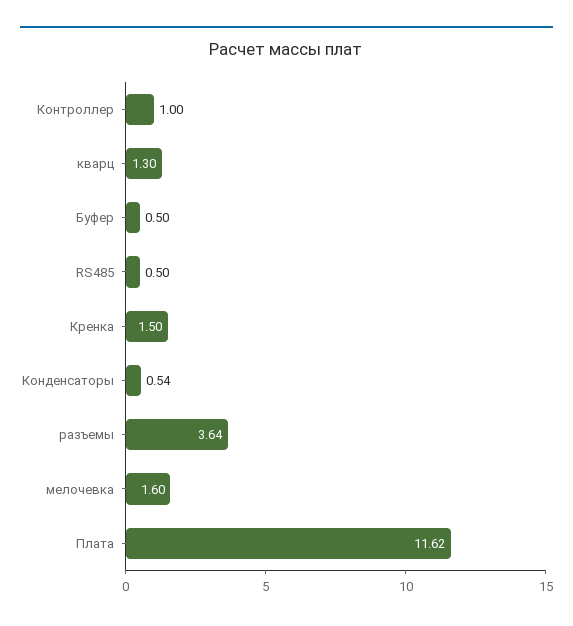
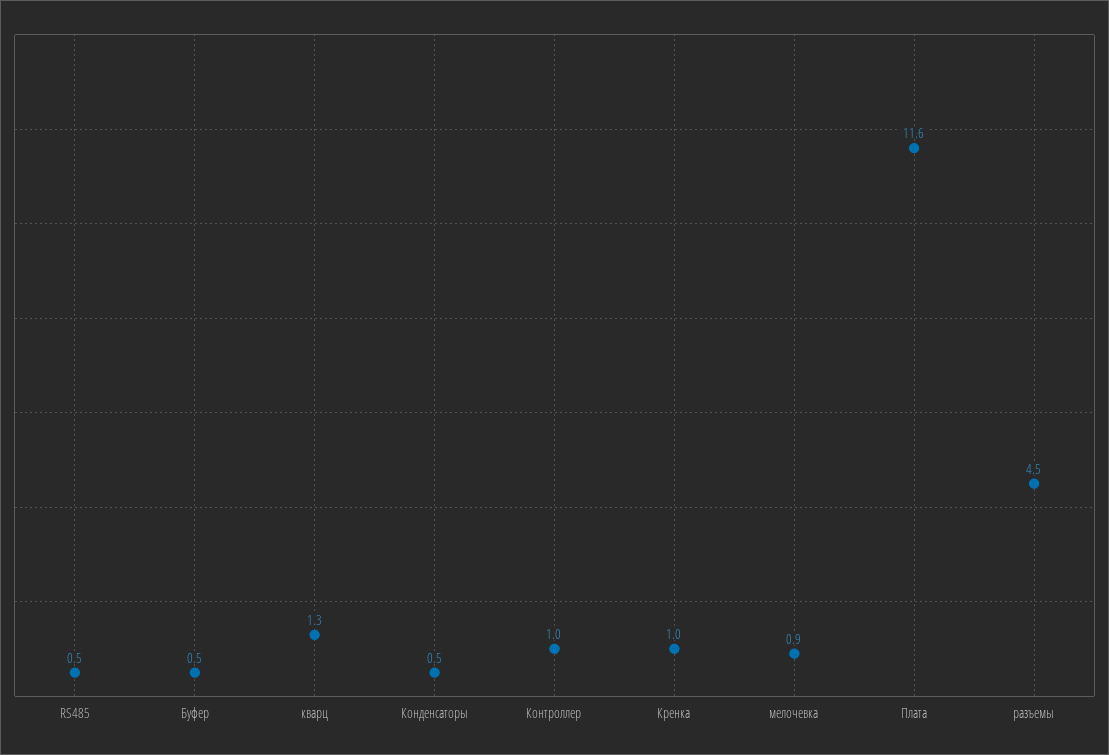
Кренка: 1.5 -> 1
разъемы: 3.64 -> 4.5
мелочевка: 1.6 -> 0.9

